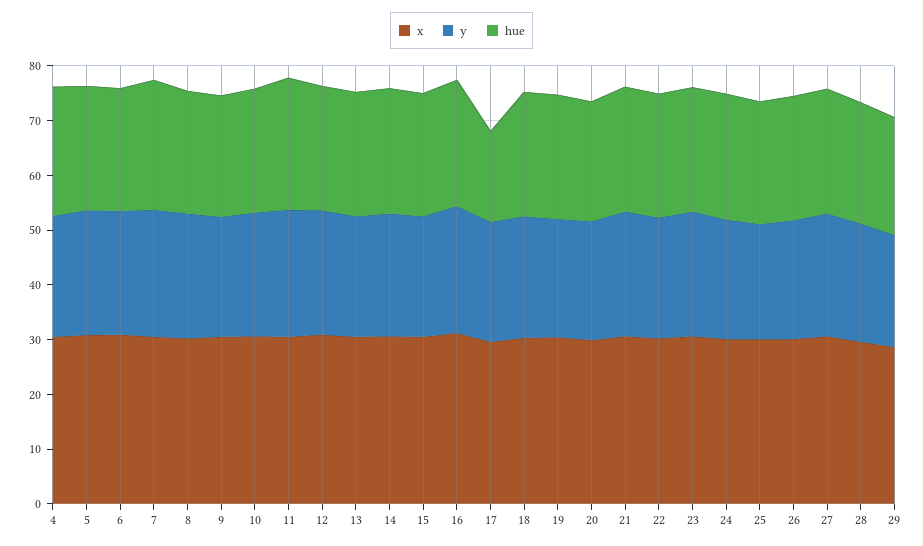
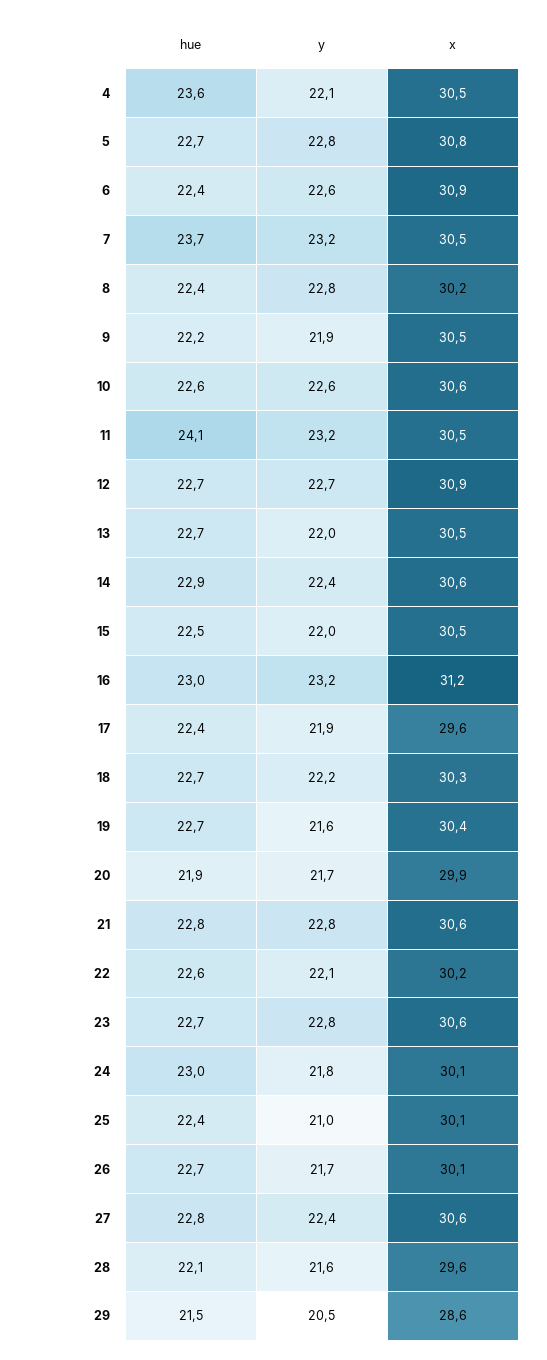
hue, 17: 16 -> 22.4

